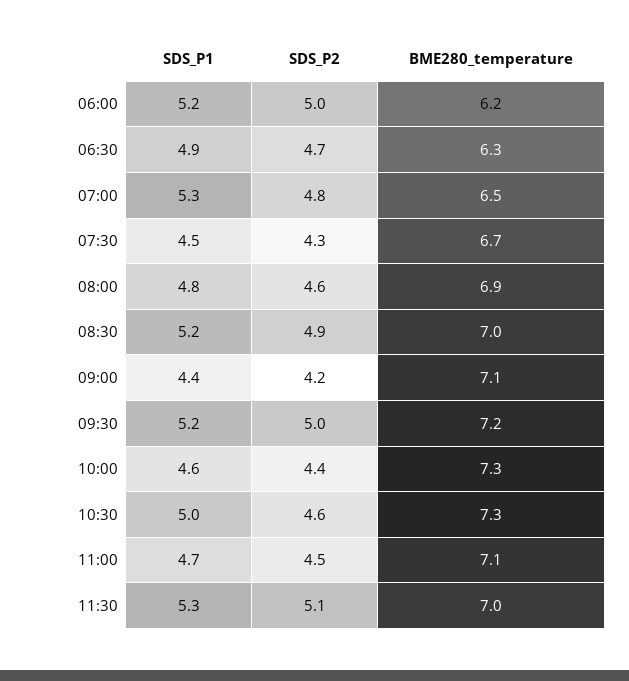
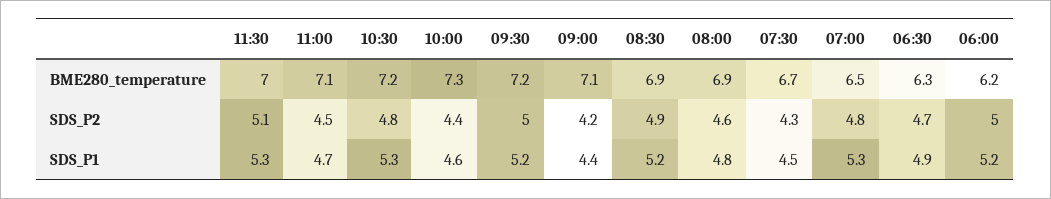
BME280_temperature, 08:30: 7 -> 6.9
SDS_P1, 10:30: 5 -> 5.3
SDS_P2, 10:30: 4.6 -> 4.8
BME280_temperature, 10:30: 7.3 -> 7.2

